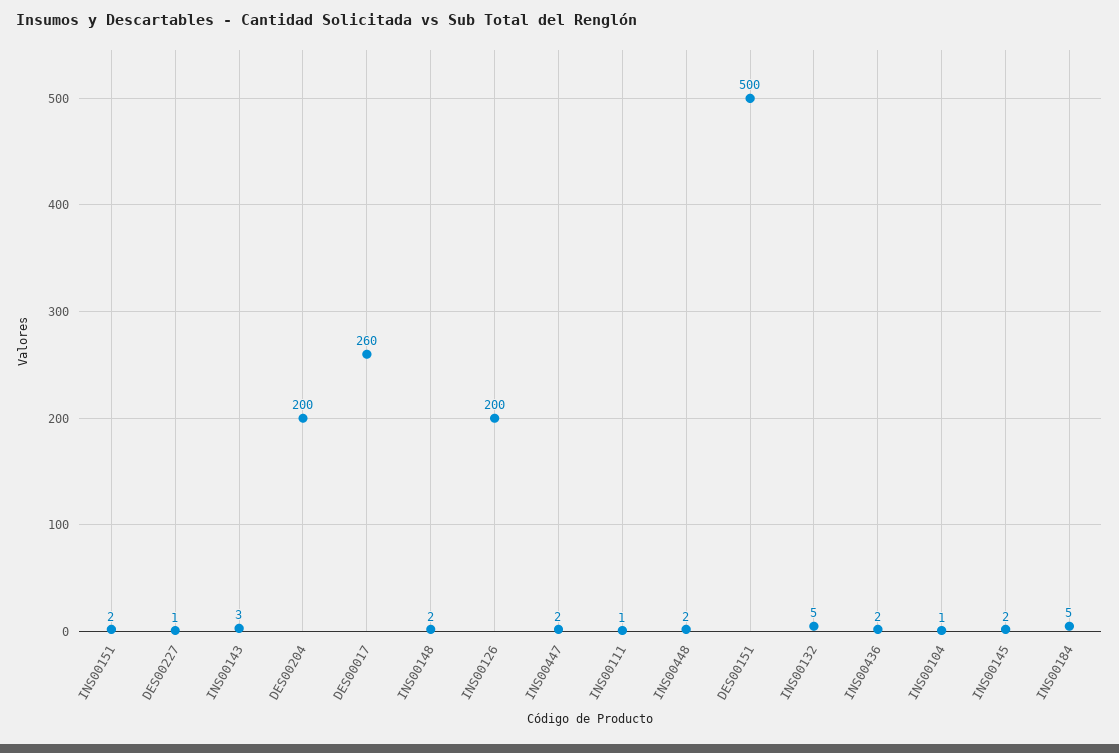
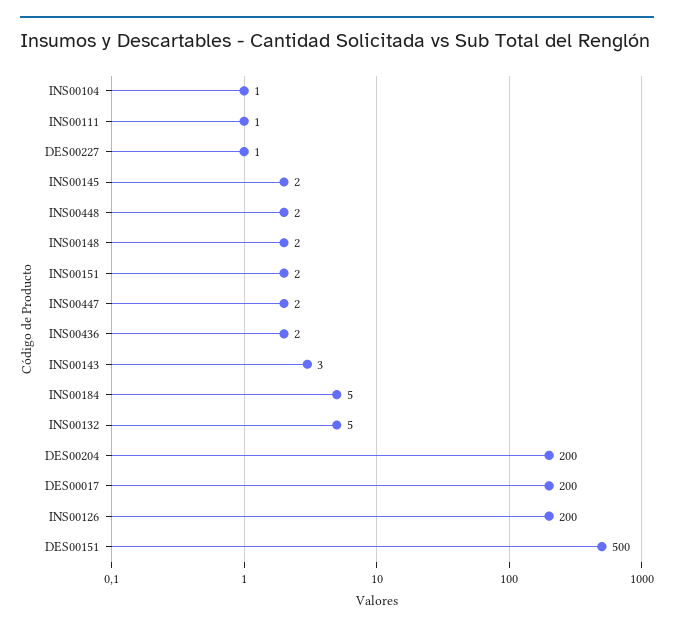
DES00017: 260 -> 200

